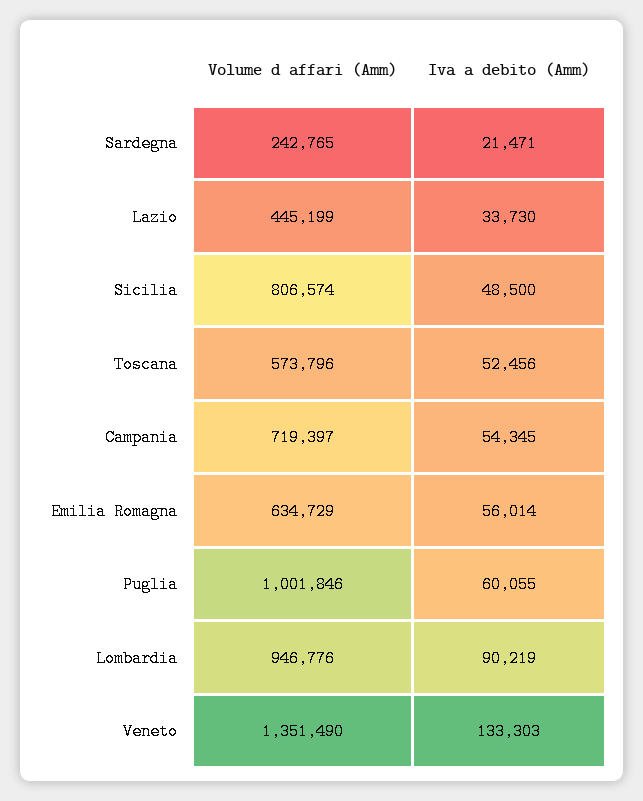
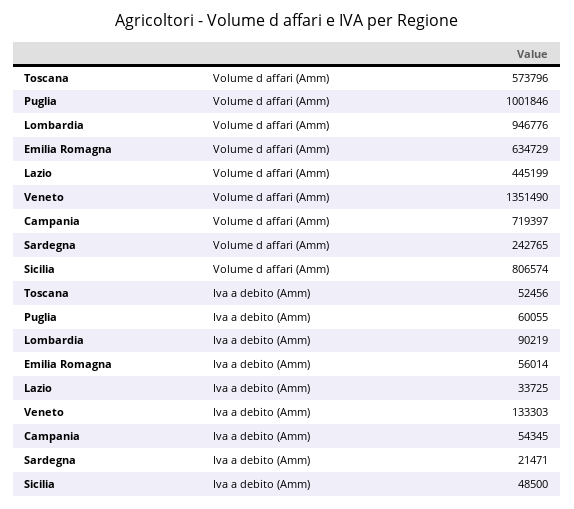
Iva a debito (Amm), Lazio: 33730 -> 33725

